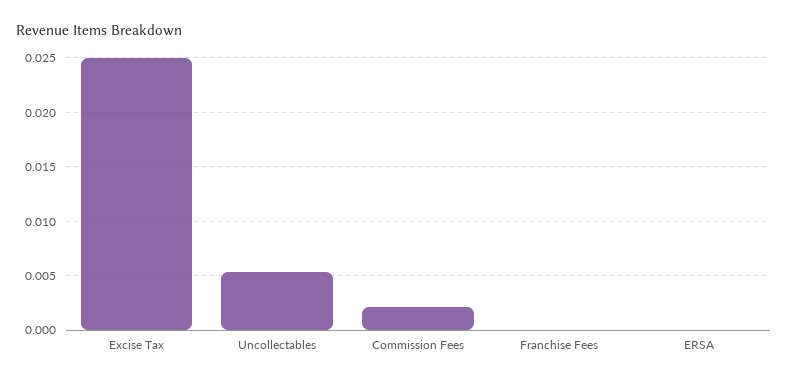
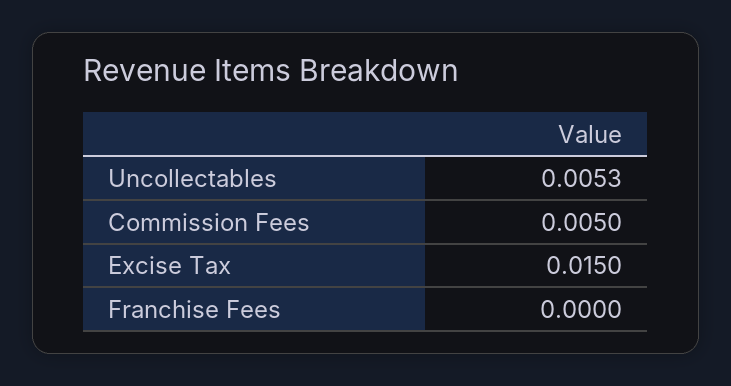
Excise Tax: 0.025 -> 0.015
Commission Fees: 0.002 -> 0.005
ERSA: 0 -> none

